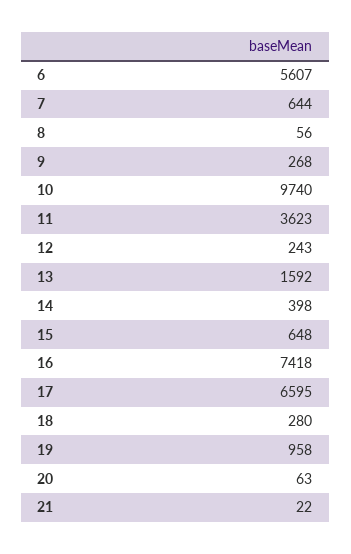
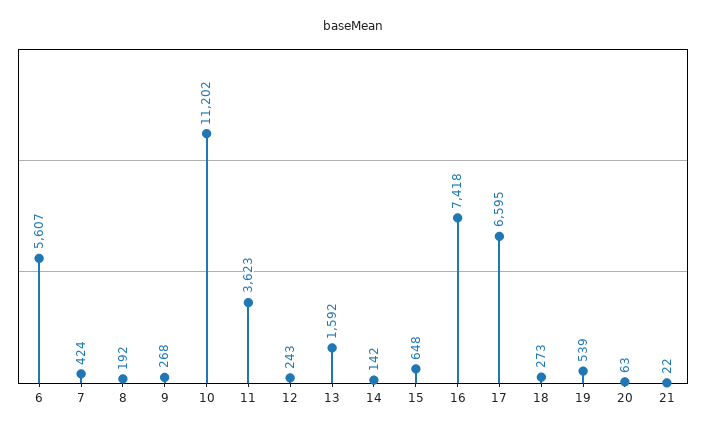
7: 644 -> 424
8: 56 -> 192
10: 9740 -> 11202
14: 398 -> 142
18: 280 -> 273
19: 958 -> 539

